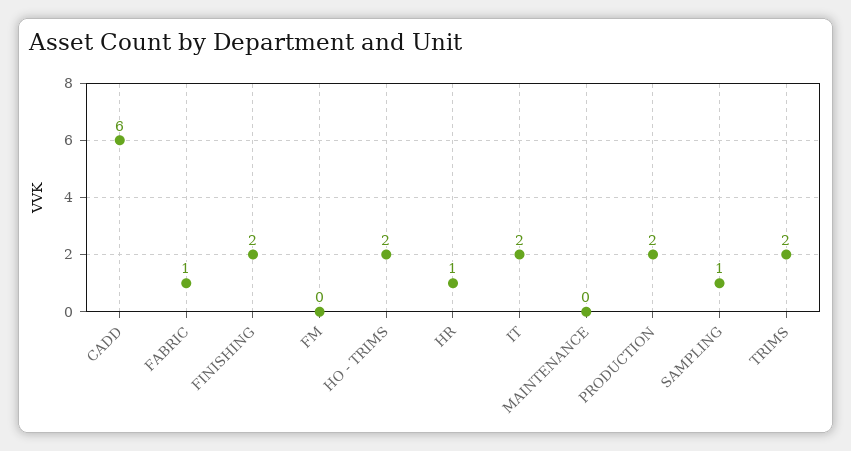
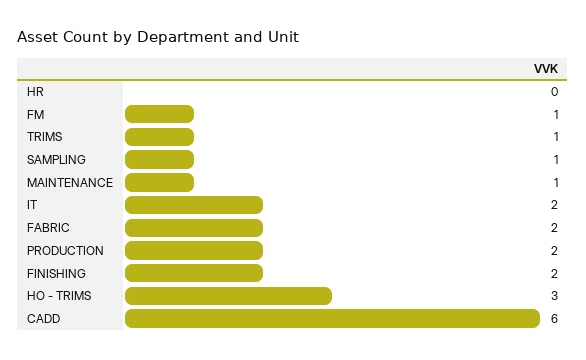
FABRIC: 1 -> 2
FM: 0 -> 1
HO - TRIMS: 2 -> 3
HR: 1 -> 0
MAINTENANCE: 0 -> 1
TRIMS: 2 -> 1

